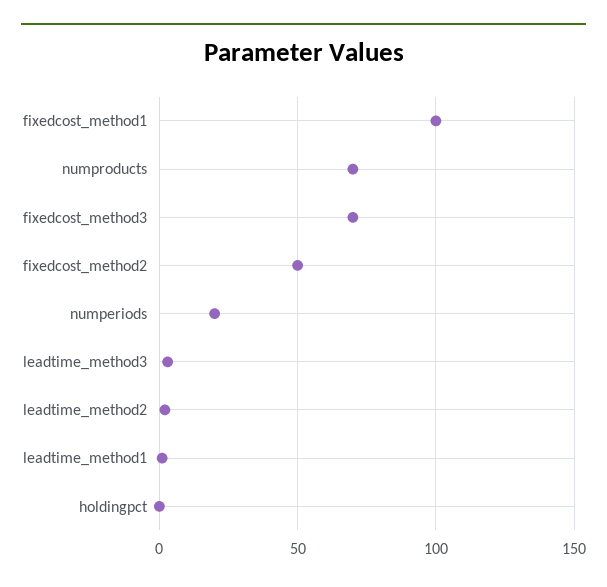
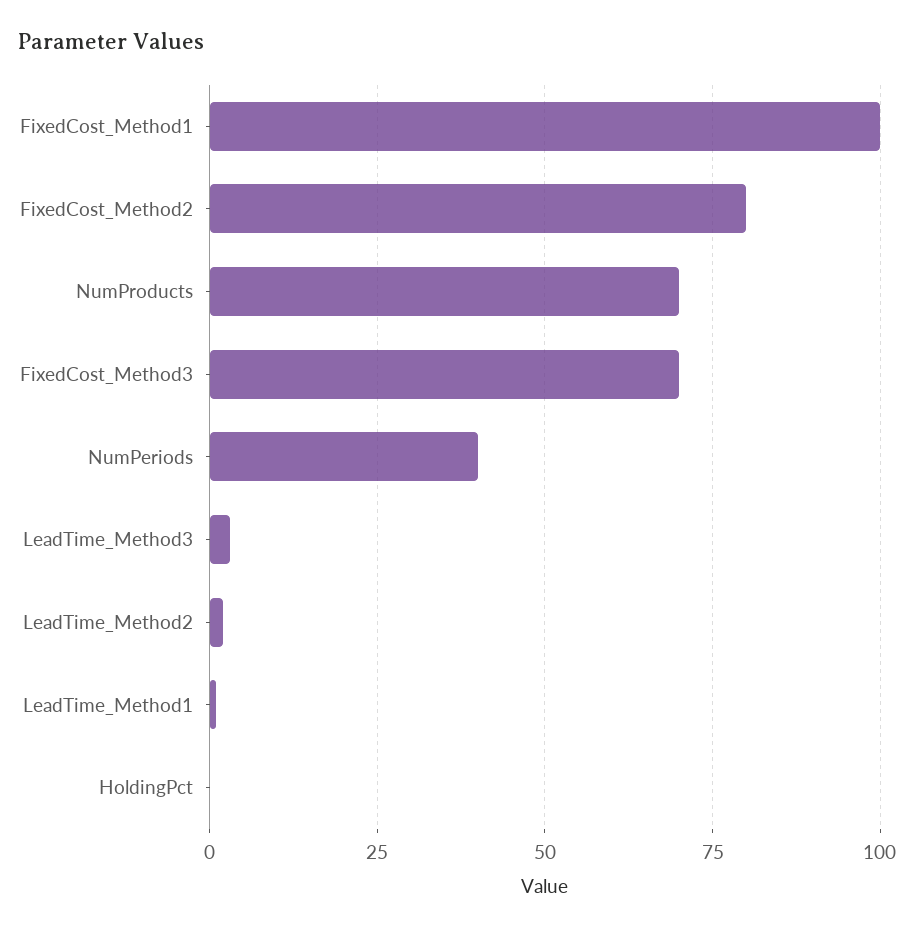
fixedcost_method2: 50 -> 80
numperiods: 20 -> 40

